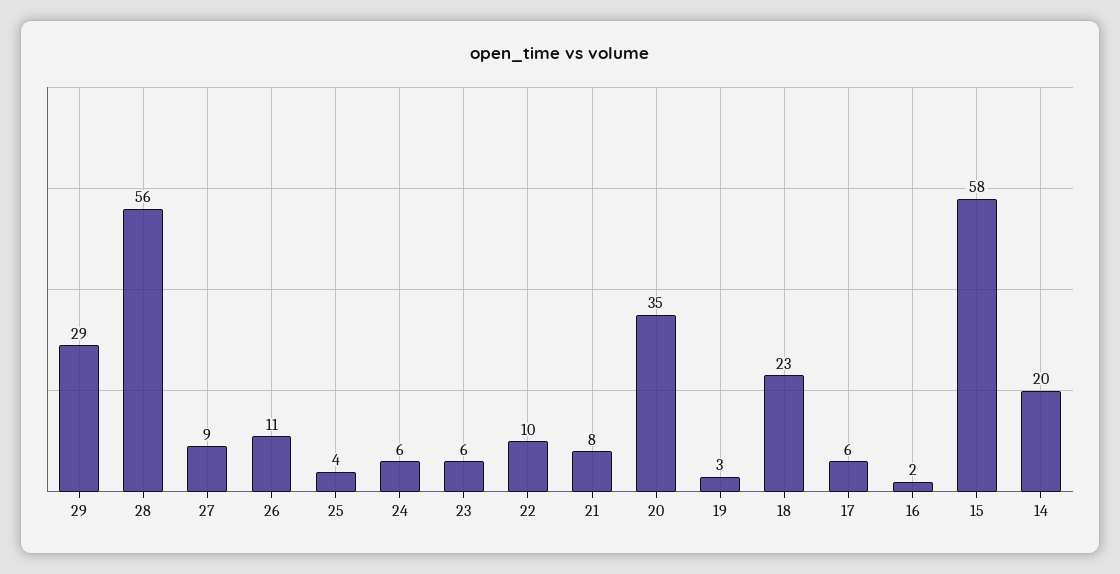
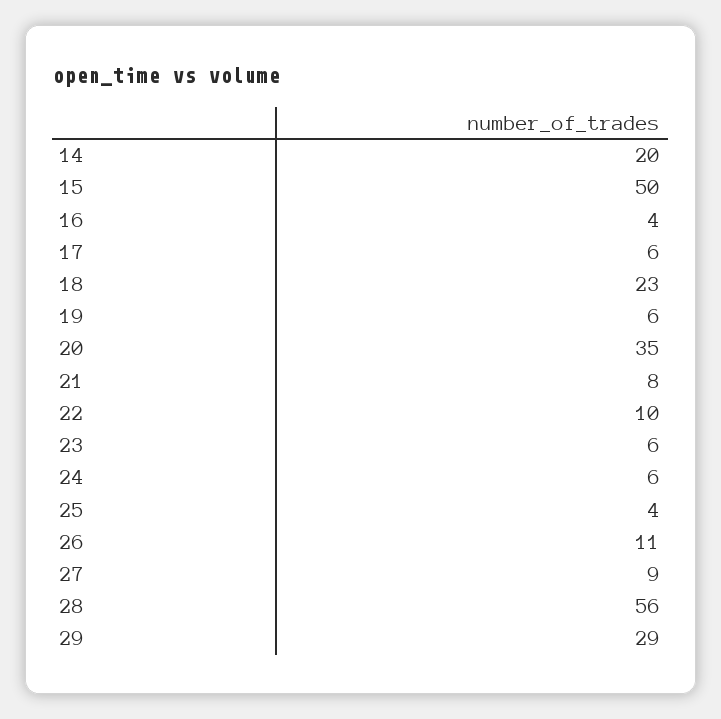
19: 3 -> 6
16: 2 -> 4
15: 58 -> 50

